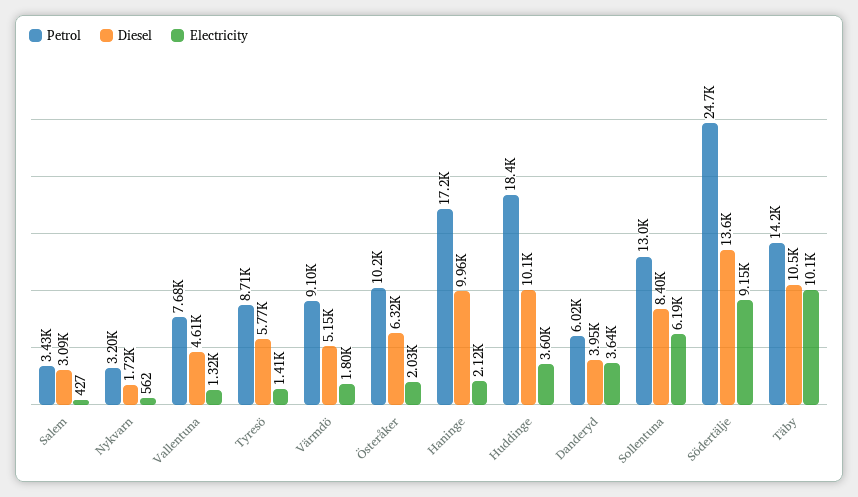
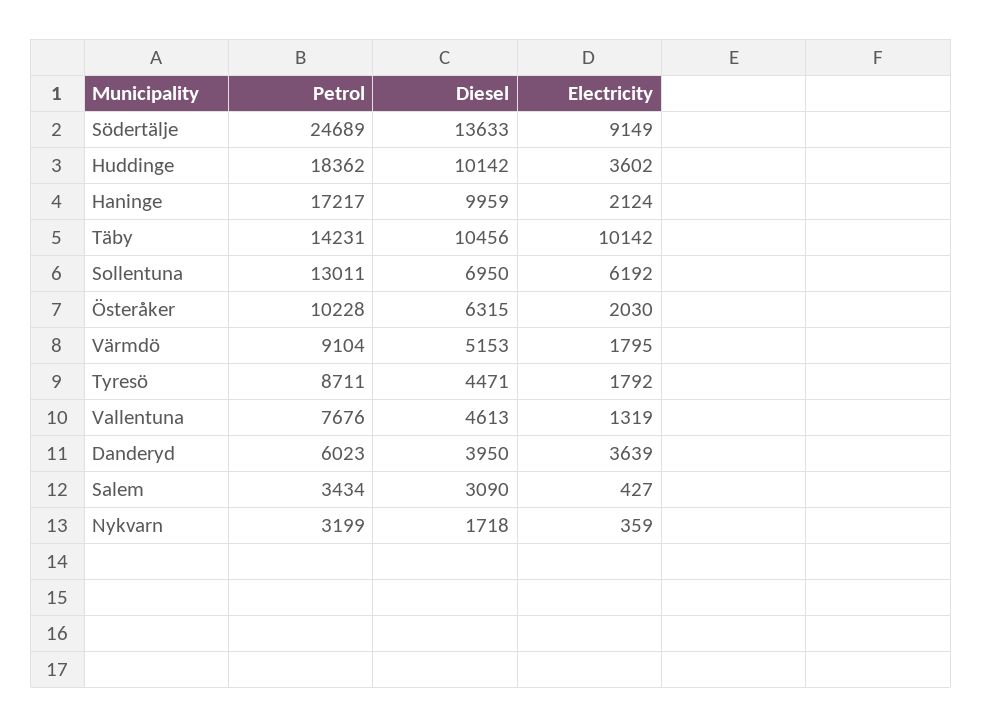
Electricity, Nykvarn: 562 -> 359
Diesel, Tyresö: 5770 -> 4471
Electricity, Tyresö: 1410 -> 1792
Diesel, Sollentuna: 8400 -> 6950

